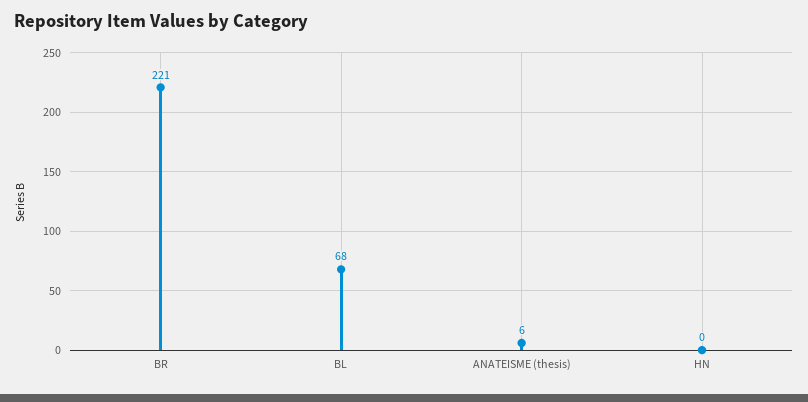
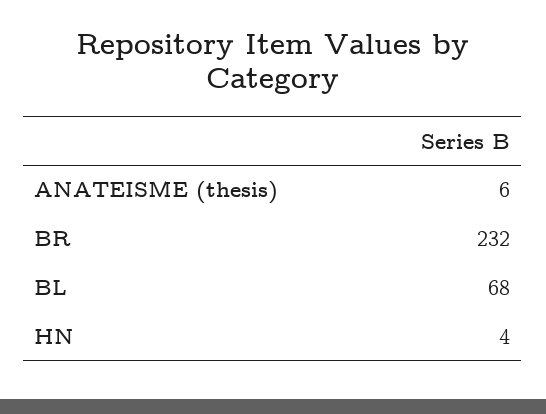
BR: 221 -> 232
HN: 0 -> 4

